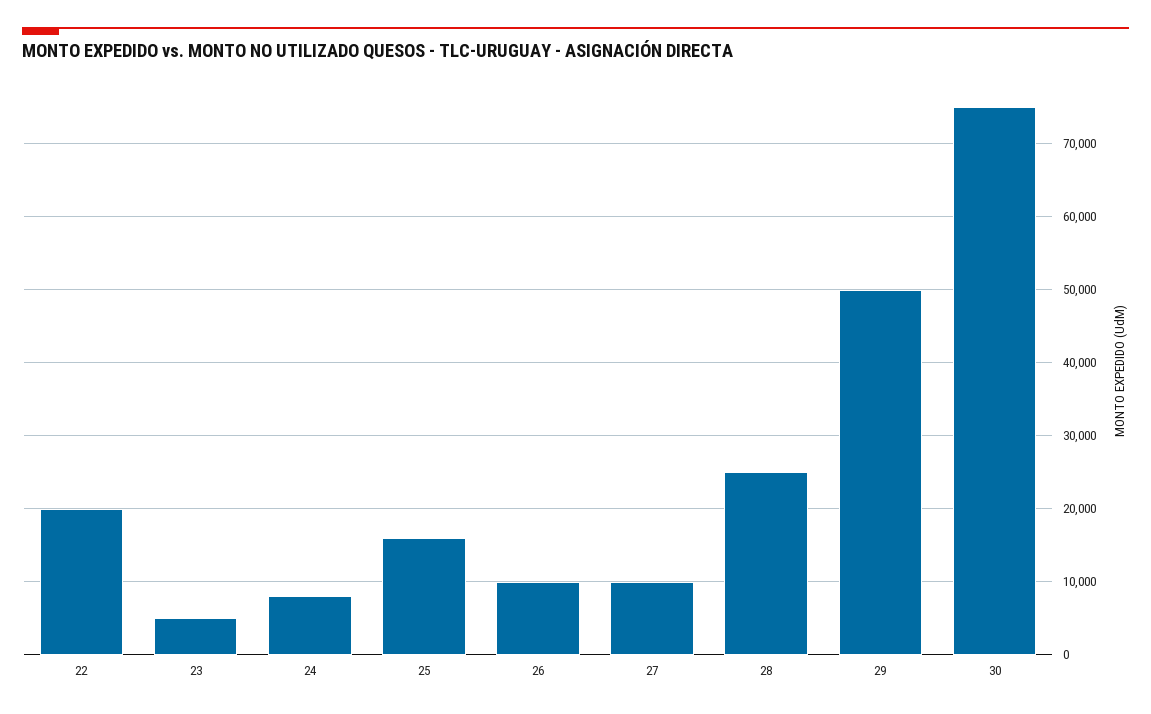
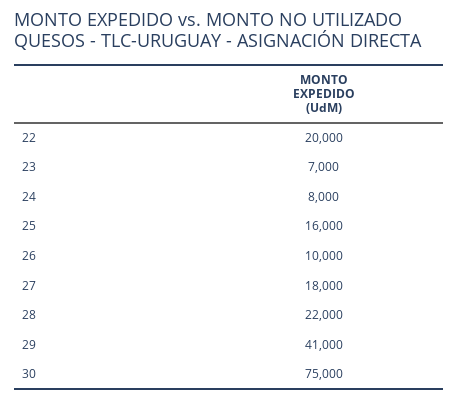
23: 5000 -> 7000
27: 10000 -> 18000
28: 25000 -> 22000
29: 50000 -> 41000

